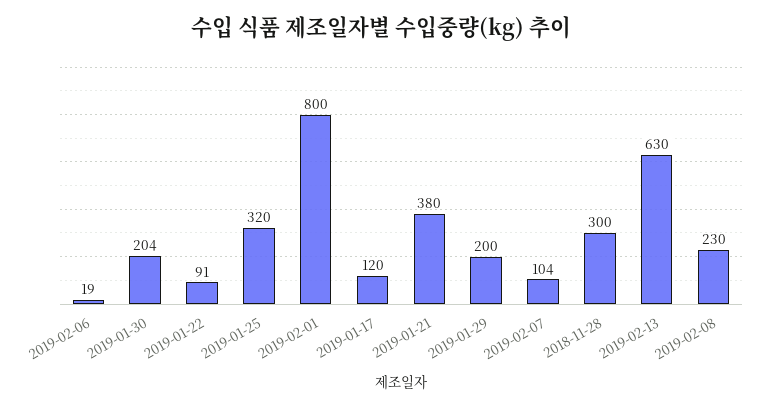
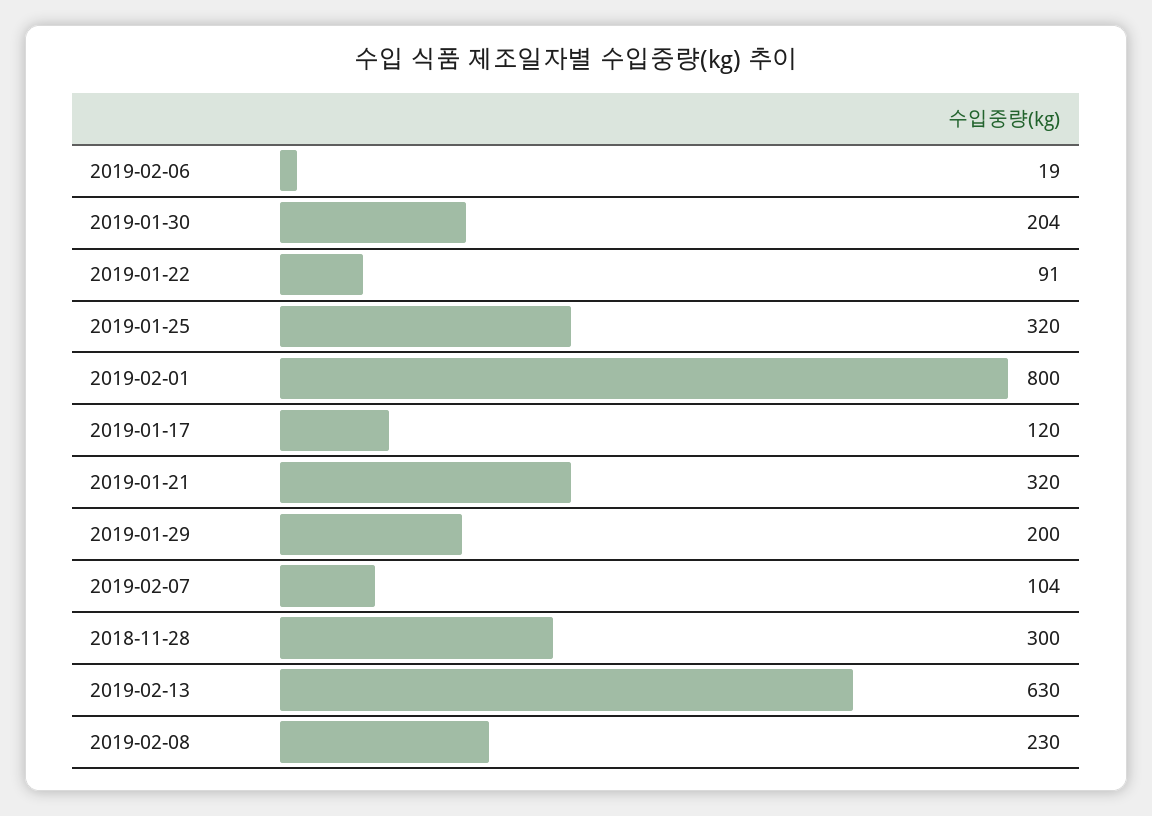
2019-01-21: 380 -> 320

